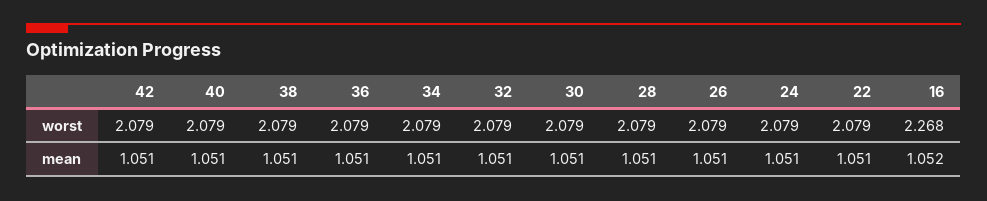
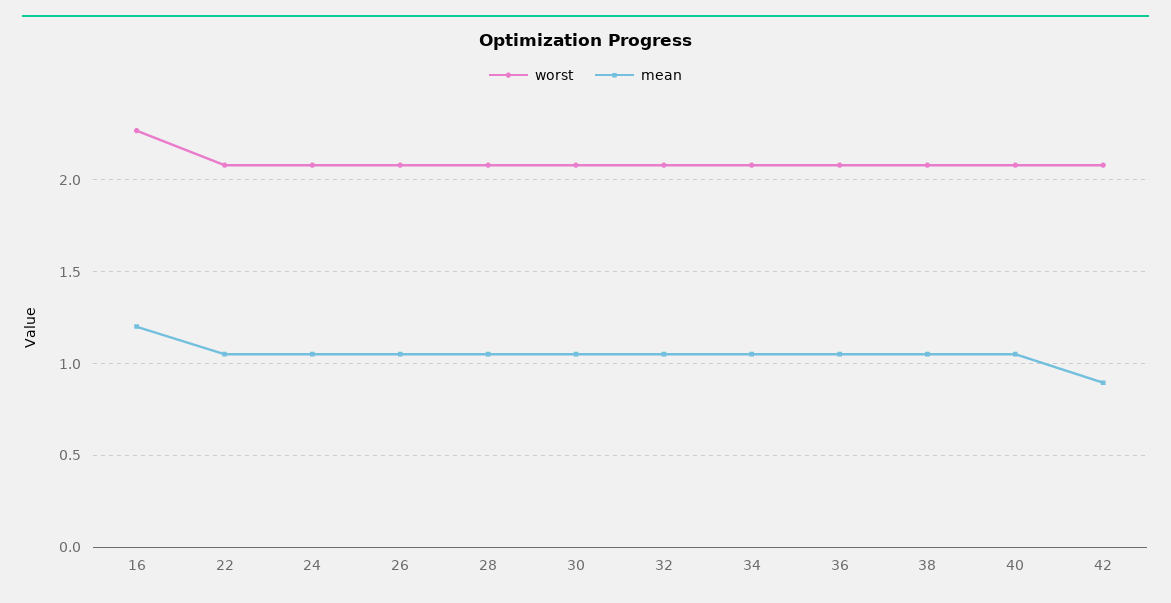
mean, 42: 1.051 -> 0.9
mean, 16: 1.052 -> 1.2

